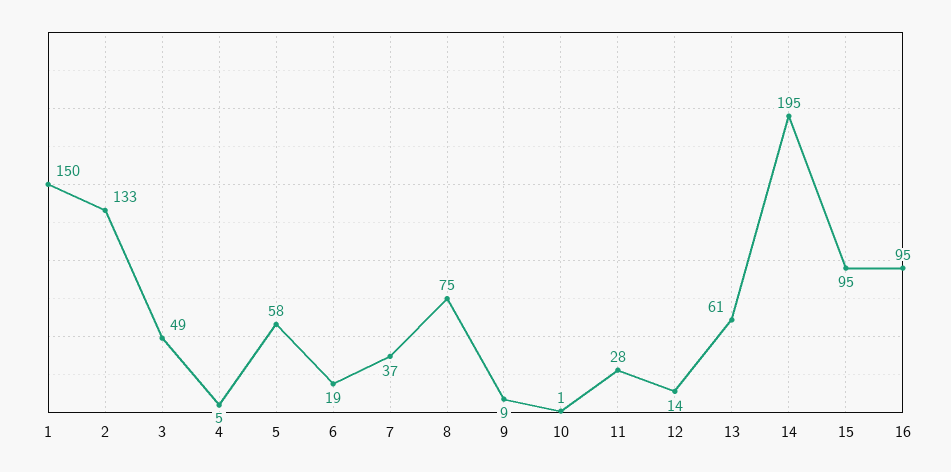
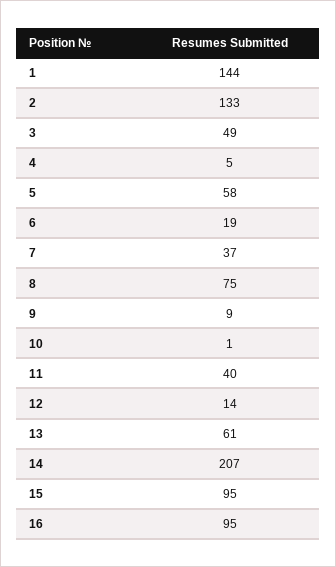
1: 150 -> 144
11: 28 -> 40
14: 195 -> 207

